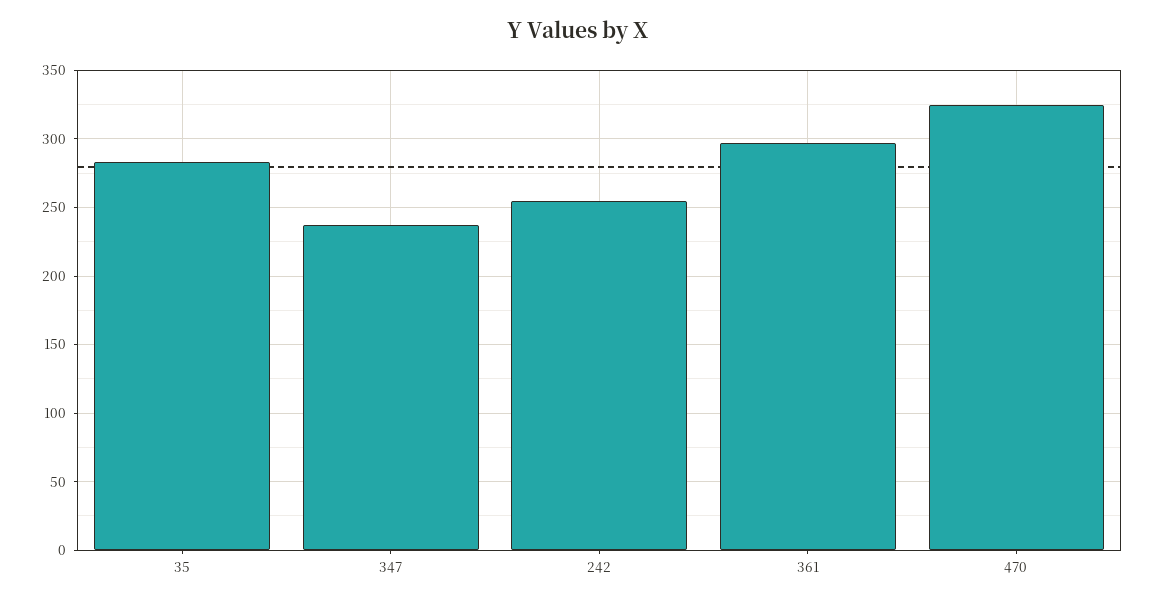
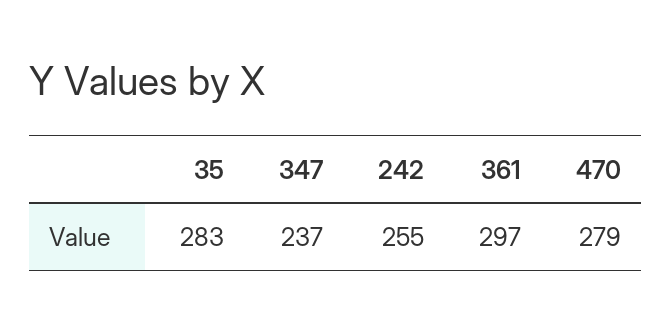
470: 325 -> 279

